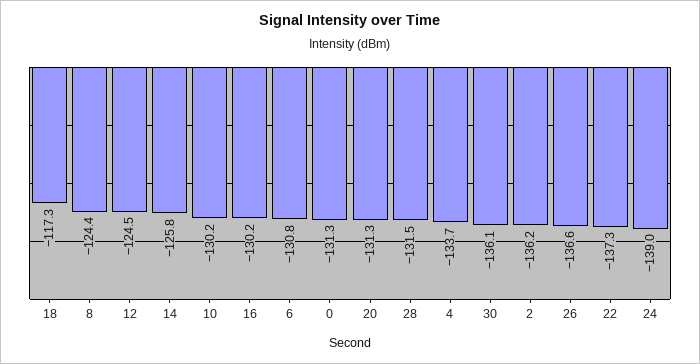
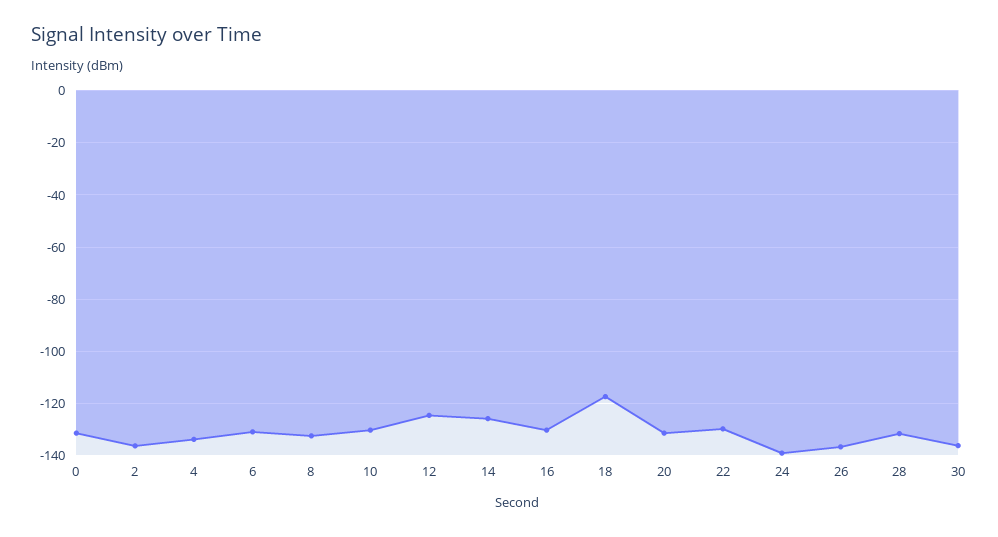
8: -124.4 -> -132.5
22: -137.3 -> -130

